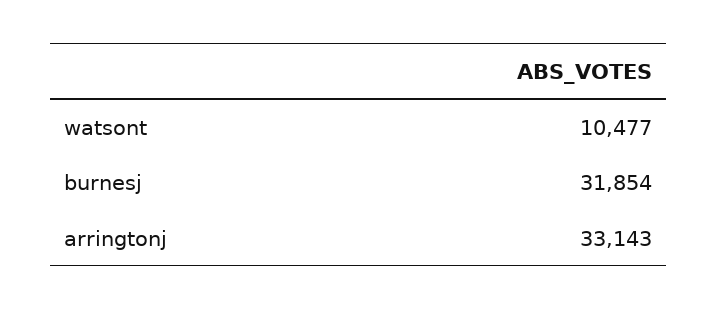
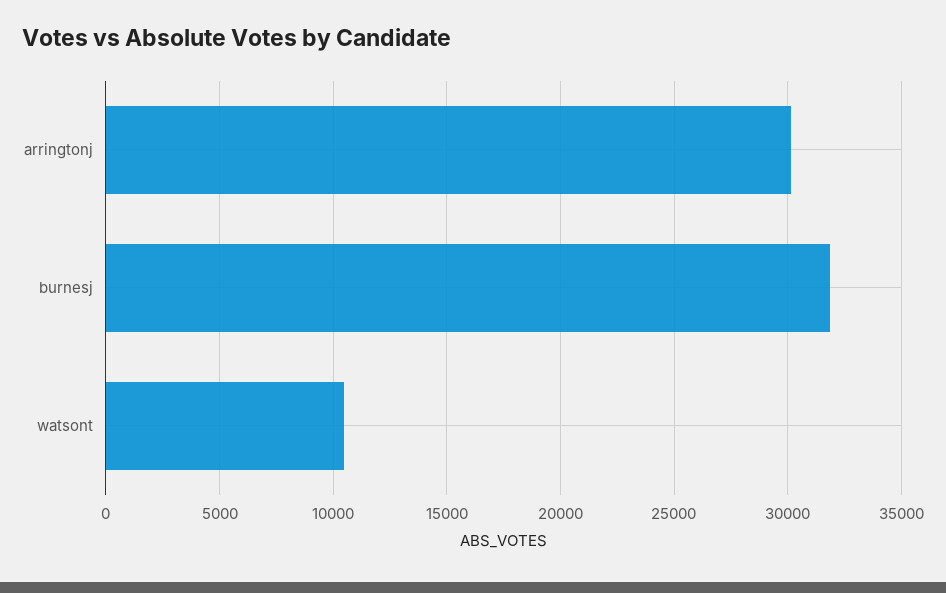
arringtonj: 33143 -> 30000

